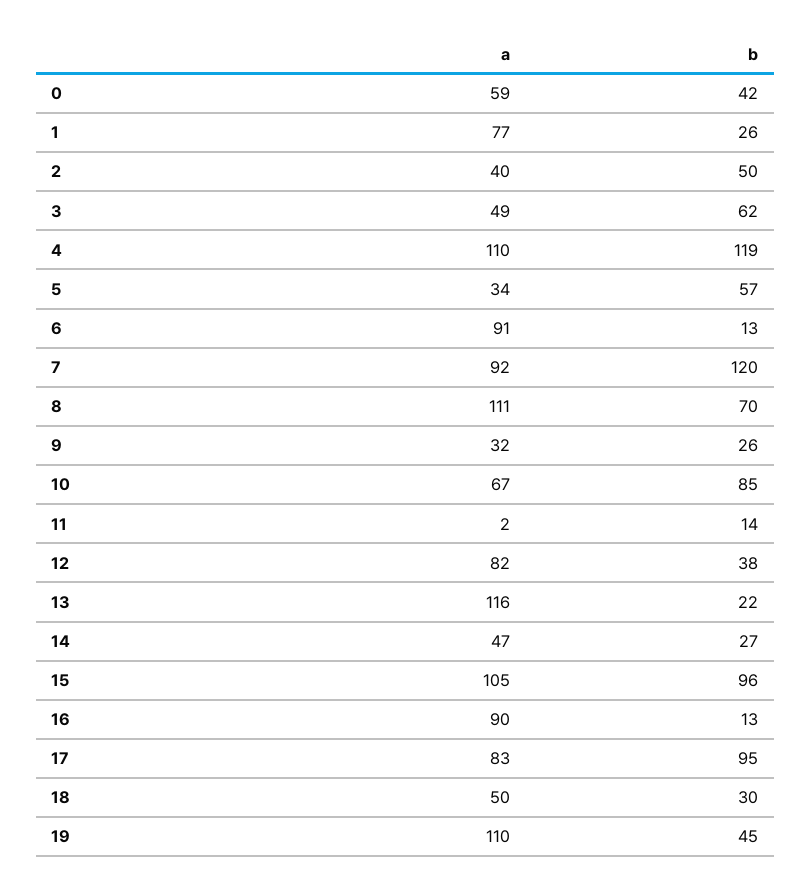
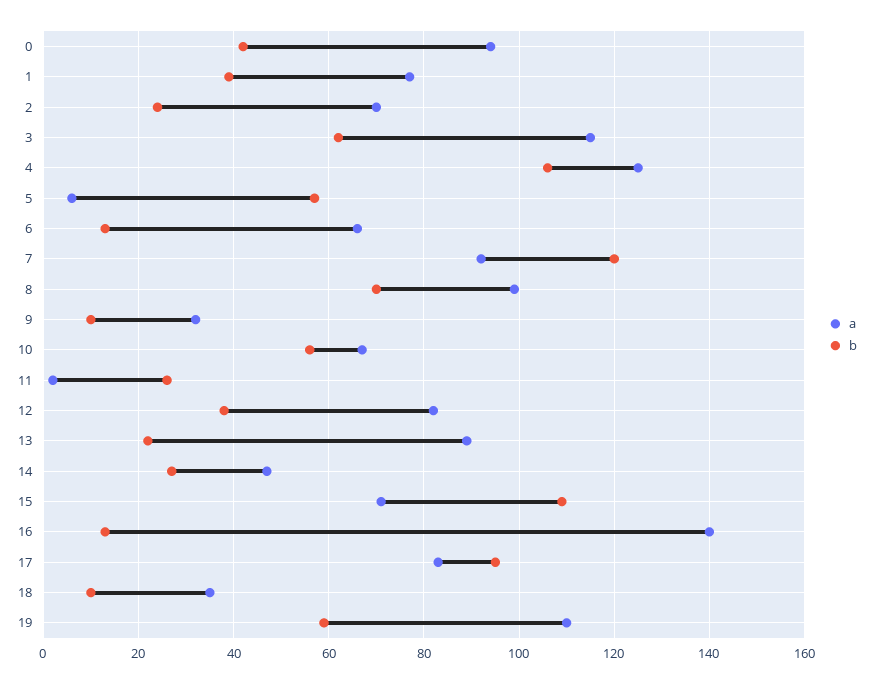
a, 0: 59 -> 95
b, 1: 26 -> 40
a, 2: 40 -> 70
b, 2: 50 -> 25
a, 3: 49 -> 115
a, 4: 110 -> 125
b, 4: 119 -> 105
a, 5: 34 -> 5
a, 6: 91 -> 65
a, 8: 111 -> 100
b, 9: 26 -> 10
b, 10: 85 -> 55
b, 11: 14 -> 25
a, 13: 116 -> 90
a, 15: 105 -> 70
b, 15: 96 -> 110
a, 16: 90 -> 140
a, 18: 50 -> 35
b, 18: 30 -> 10
b, 19: 45 -> 60

